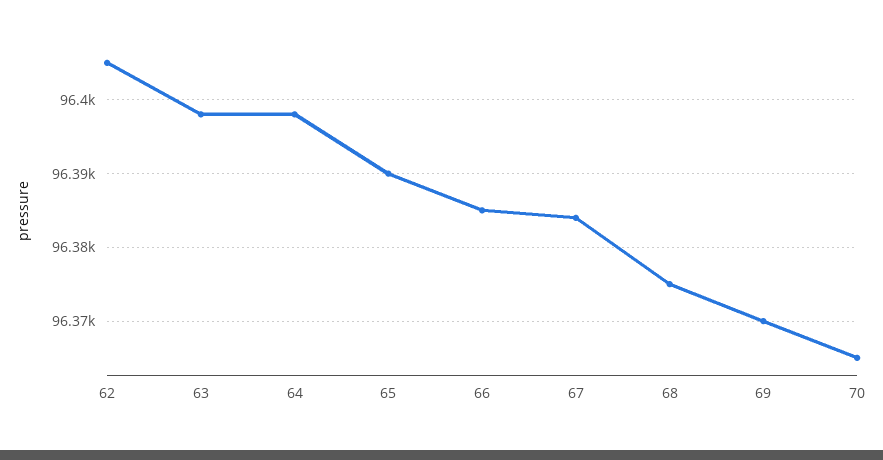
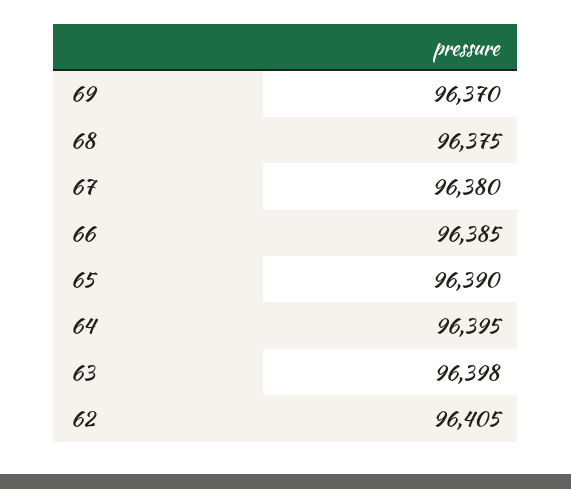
64: 96398 -> 96395
67: 96384 -> 96380
70: 96365 -> none

